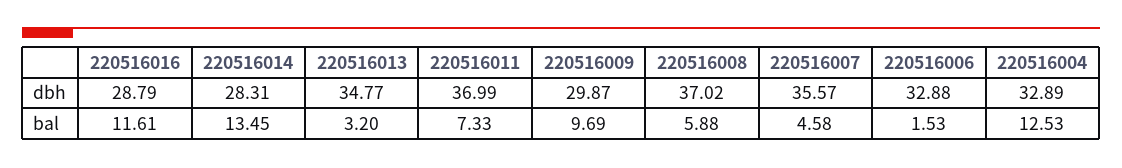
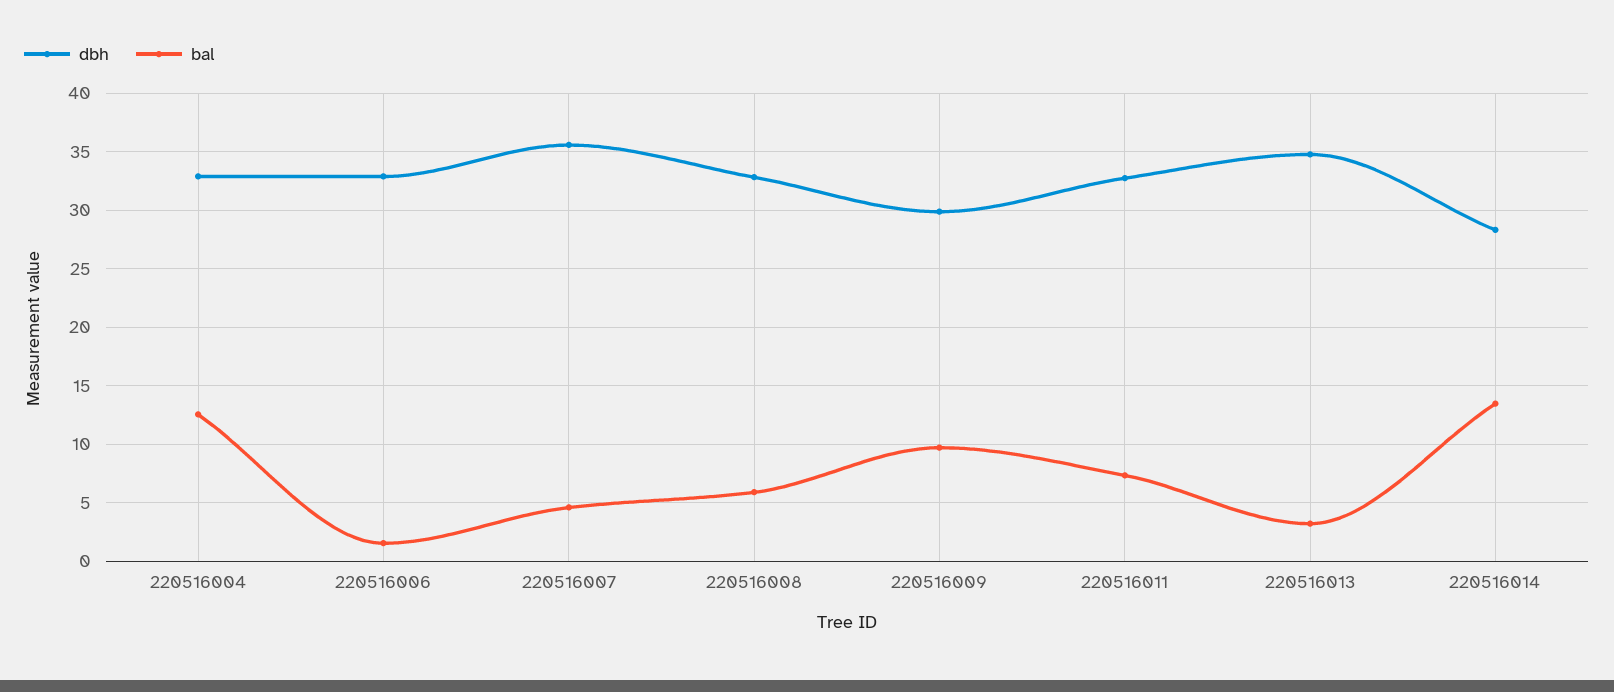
dbh, 220516016: 28.79 -> none
dbh, 220516011: 36.99 -> 33
dbh, 220516008: 37.02 -> 33
bal, 220516016: 11.61 -> none

